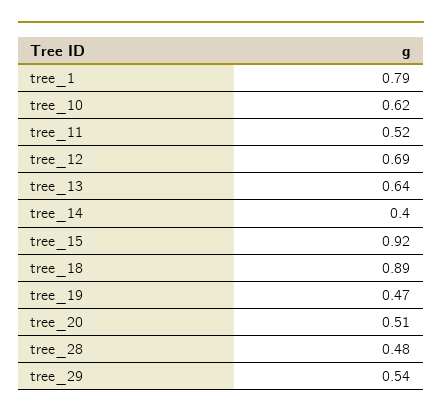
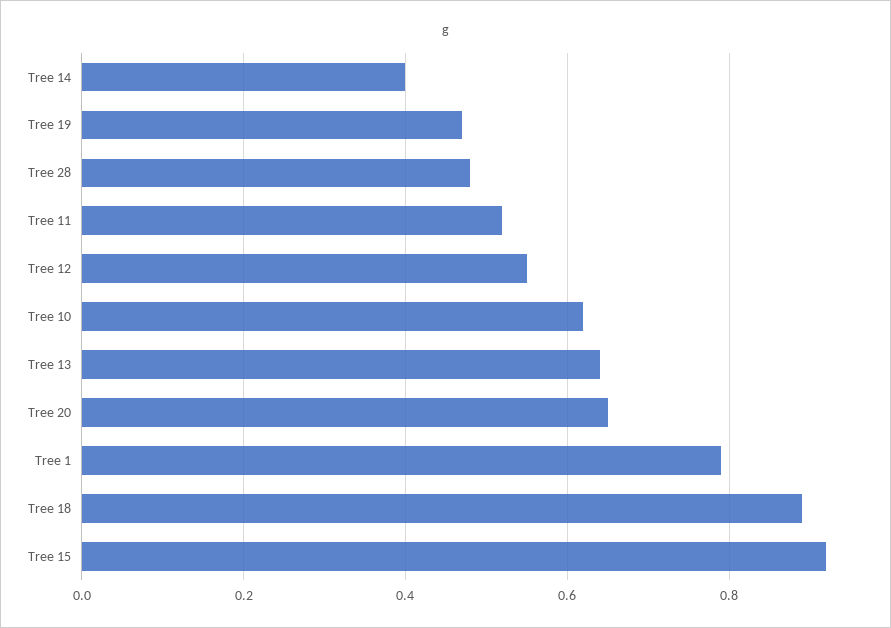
tree_12: 0.69 -> 0.55
tree_20: 0.51 -> 0.65
tree_29: 0.54 -> none

